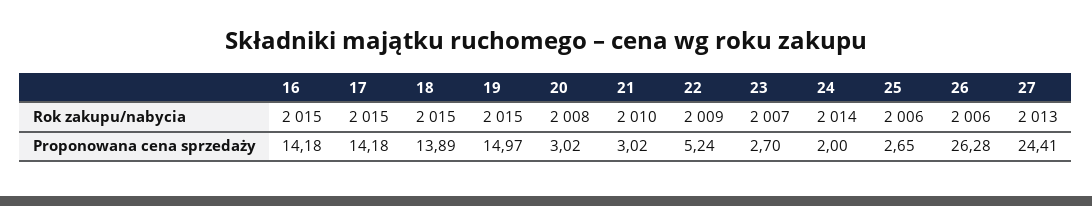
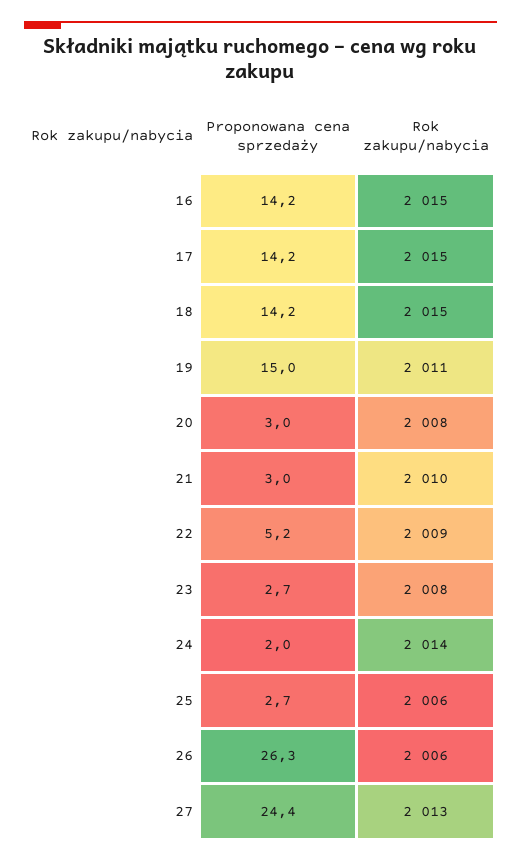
19, Rok zakupu/nabycia: 2015 -> 2011
23, Rok zakupu/nabycia: 2007 -> 2008
18, Proponowana cena sprzedaży: 13.89 -> 14.2

